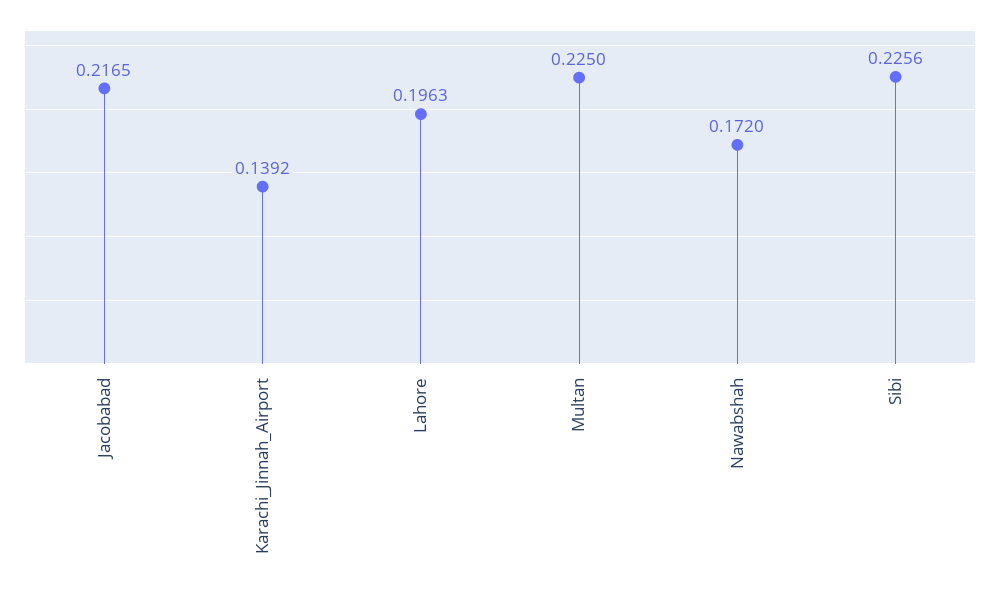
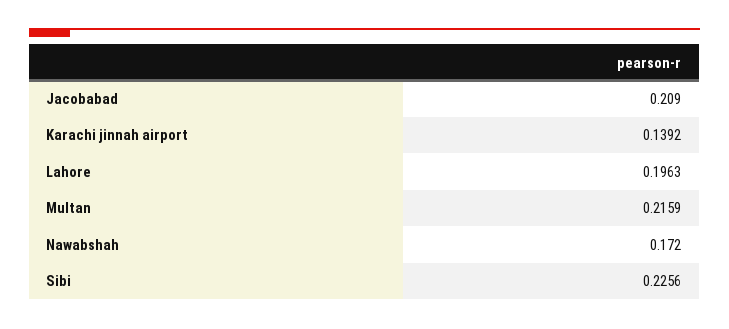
Jacobabad: 0.2165 -> 0.209
Multan: 0.225 -> 0.2159

